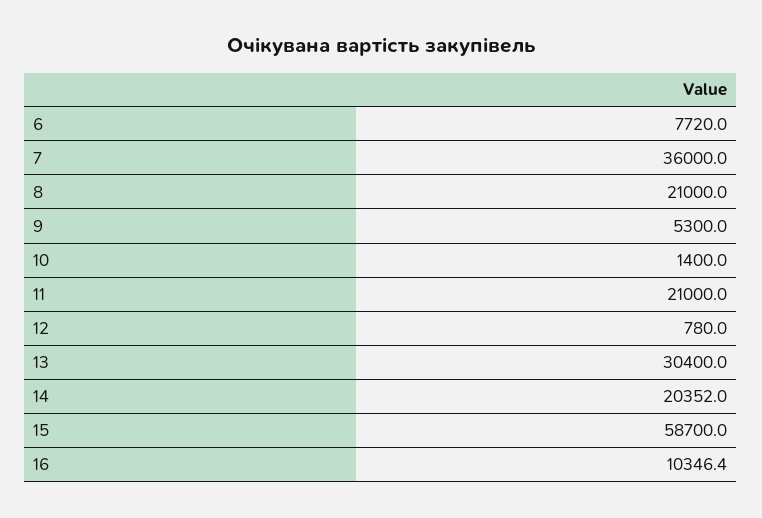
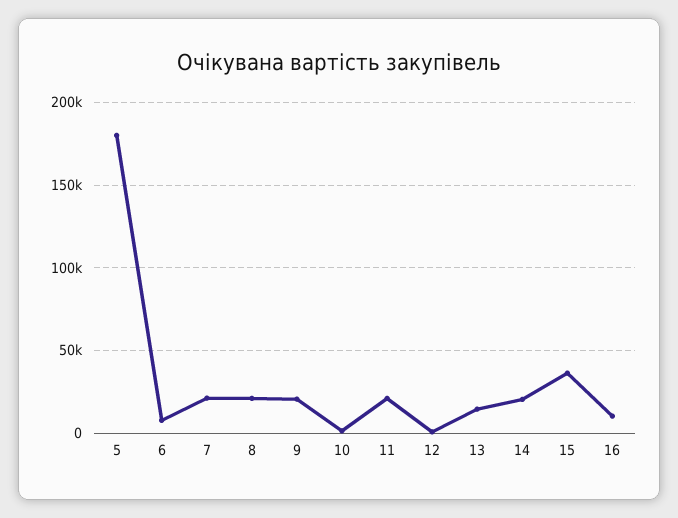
7: 36000 -> 20000
9: 5300 -> 20000
13: 30400 -> 15000
15: 58700 -> 35000
5: none -> 180000

